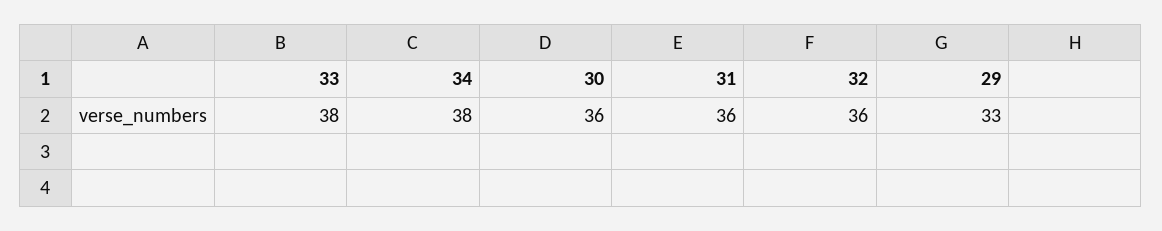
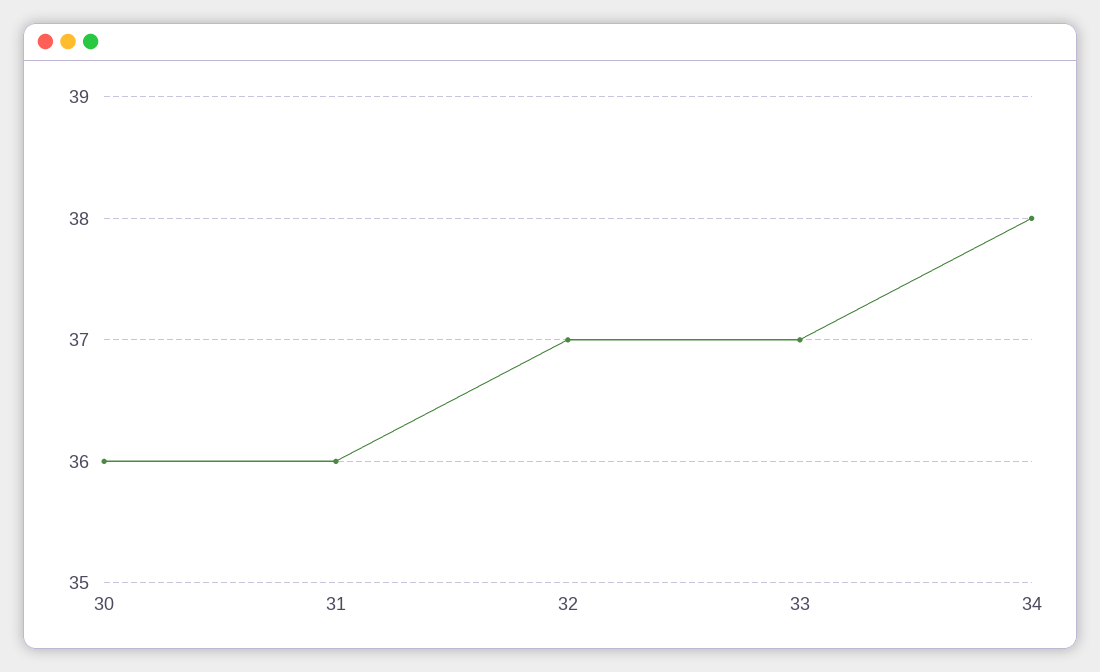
33: 38 -> 37
32: 36 -> 37
29: 33 -> none

